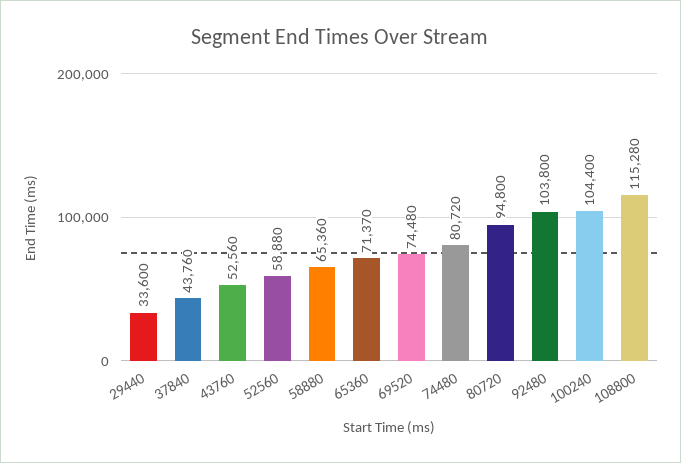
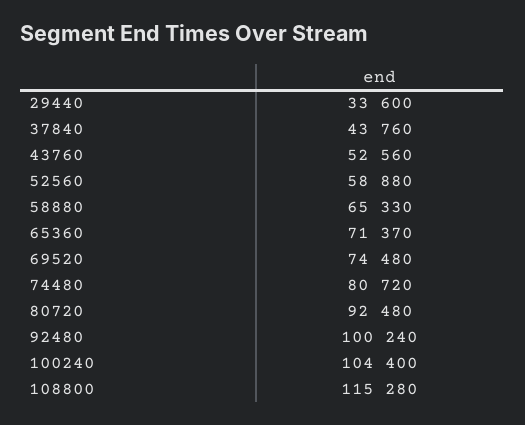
58880: 65360 -> 65330
80720: 94800 -> 92480
92480: 103800 -> 100240

